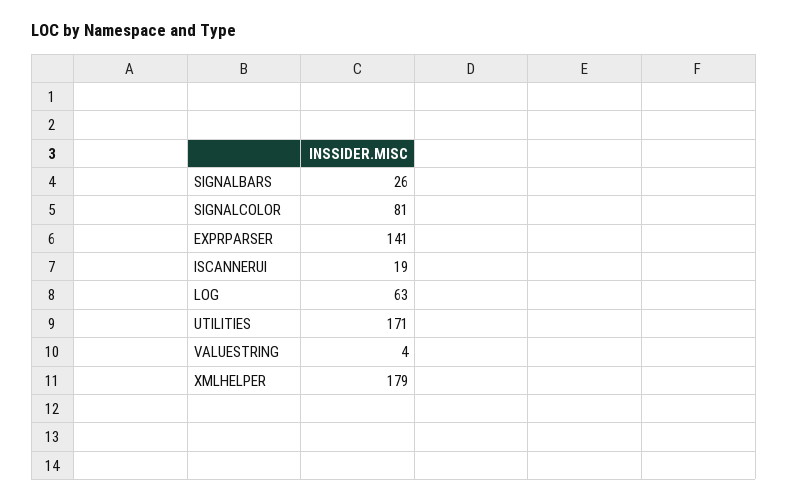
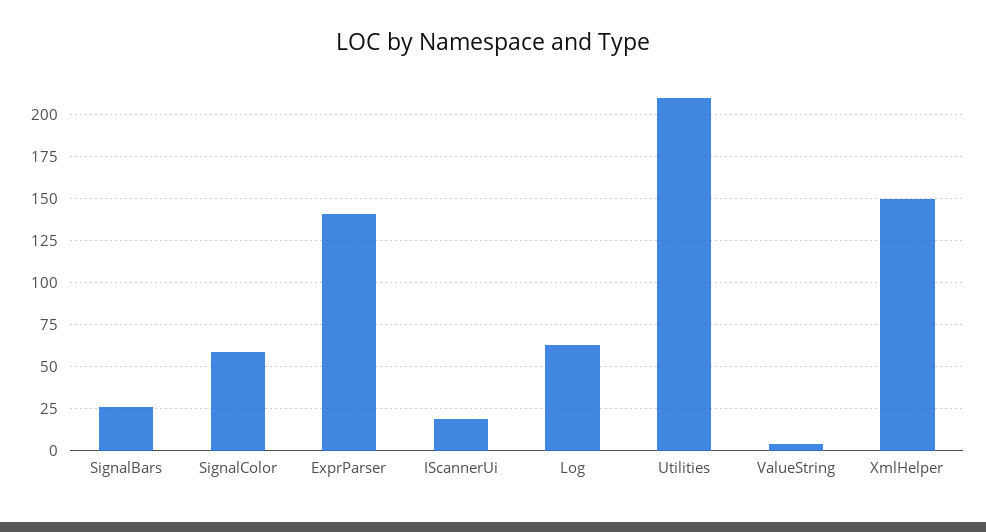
SIGNALCOLOR: 81 -> 60
UTILITIES: 171 -> 210
XMLHELPER: 179 -> 150

